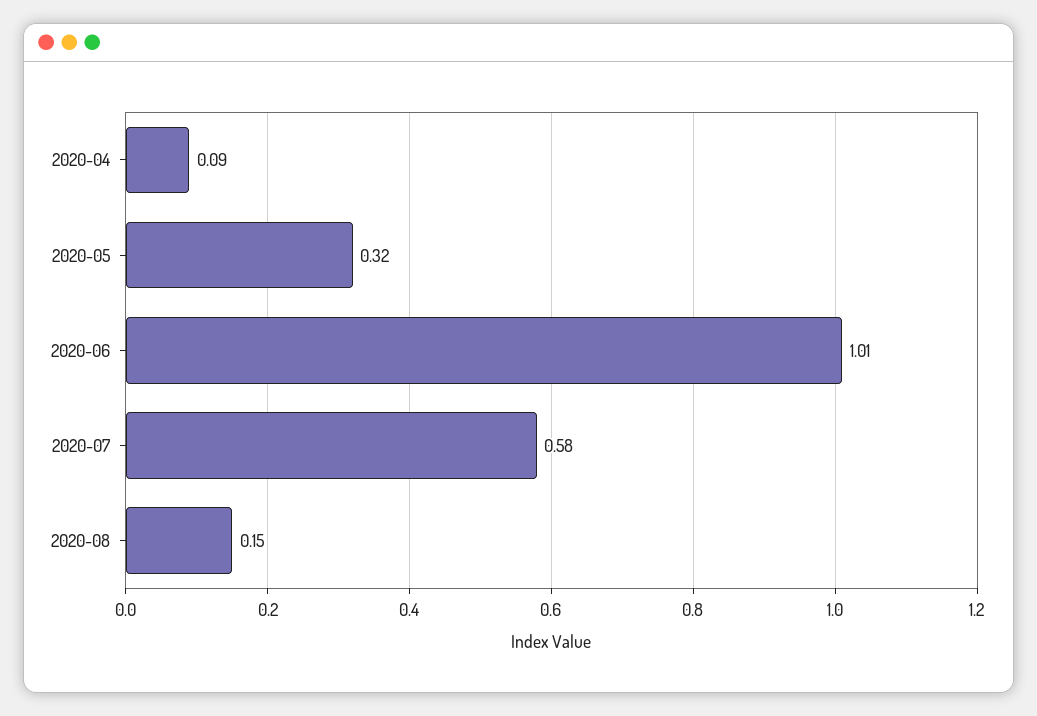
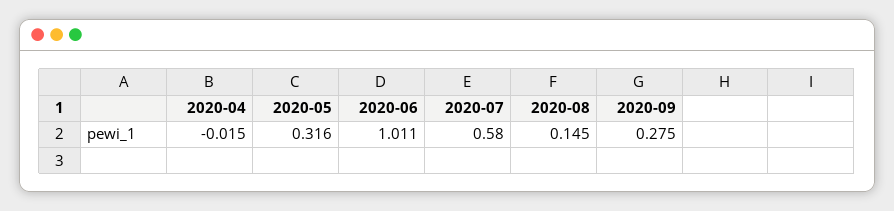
2020-04: 0.09 -> -0.015
2020-09: none -> 0.275

